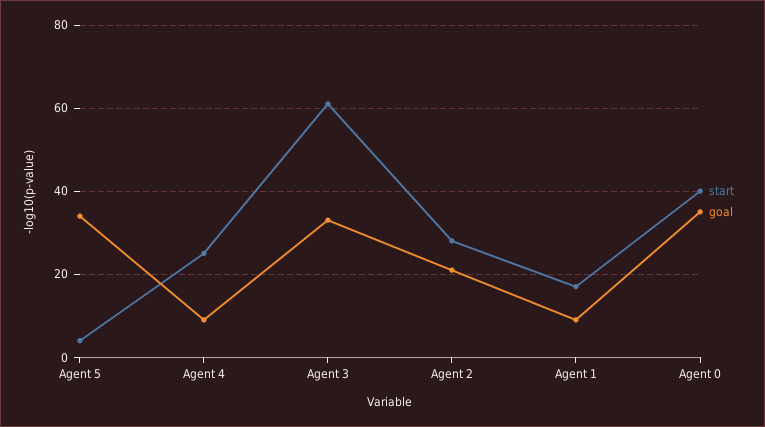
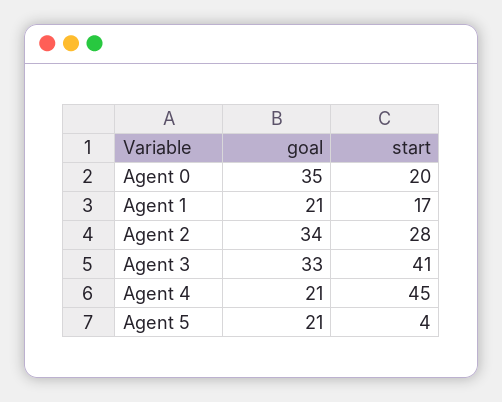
goal, Agent 5: 35 -> 21
start, Agent 4: 25 -> 45
goal, Agent 4: 10 -> 21
start, Agent 3: 60 -> 41
goal, Agent 2: 20 -> 34
goal, Agent 1: 10 -> 21
start, Agent 0: 40 -> 20

